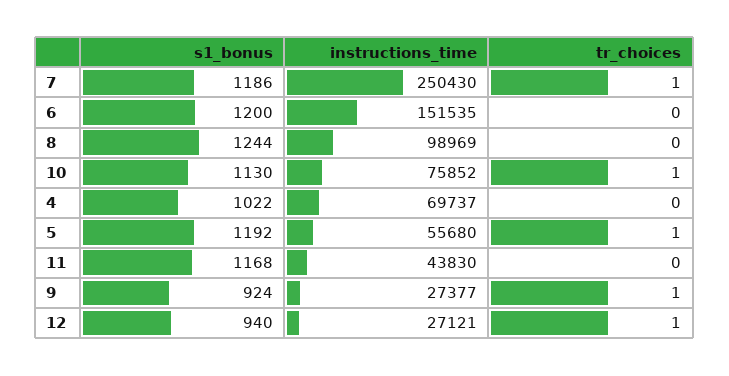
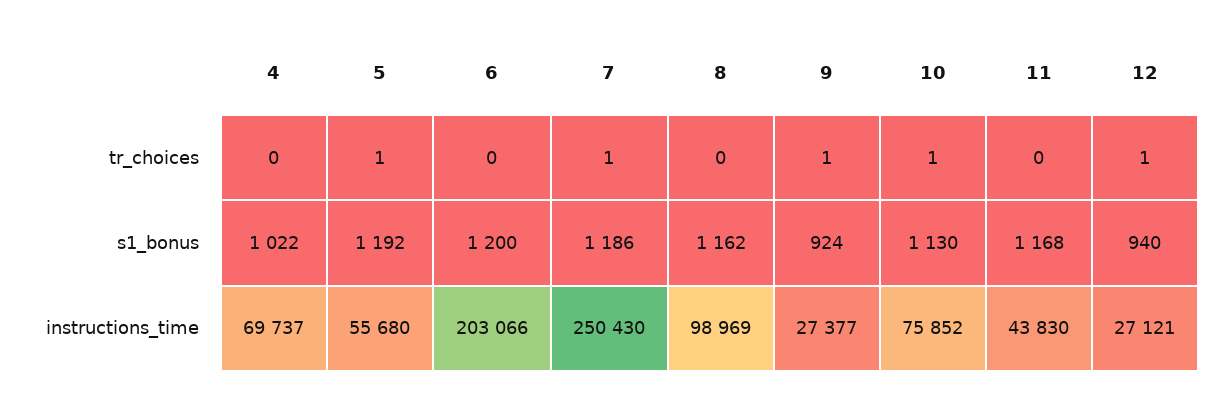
instructions_time, 6: 151535 -> 203066
s1_bonus, 8: 1244 -> 1162

